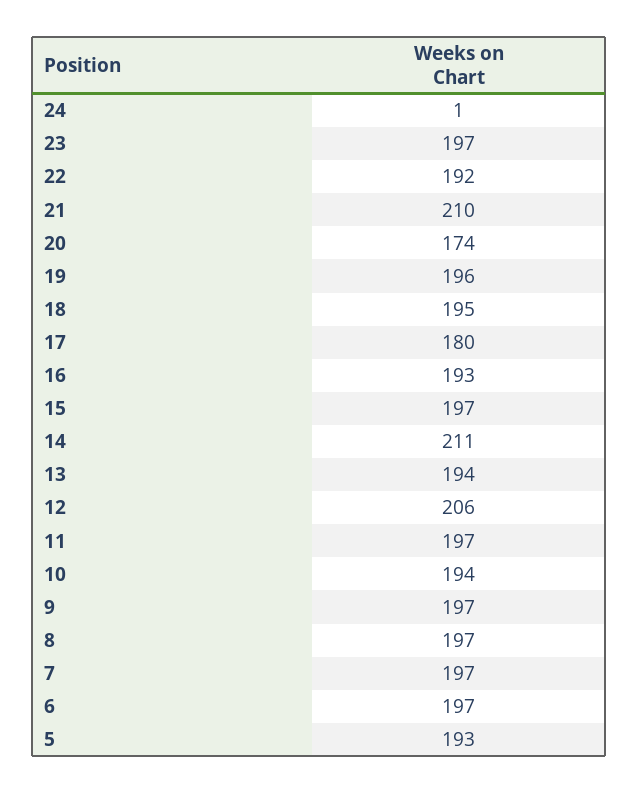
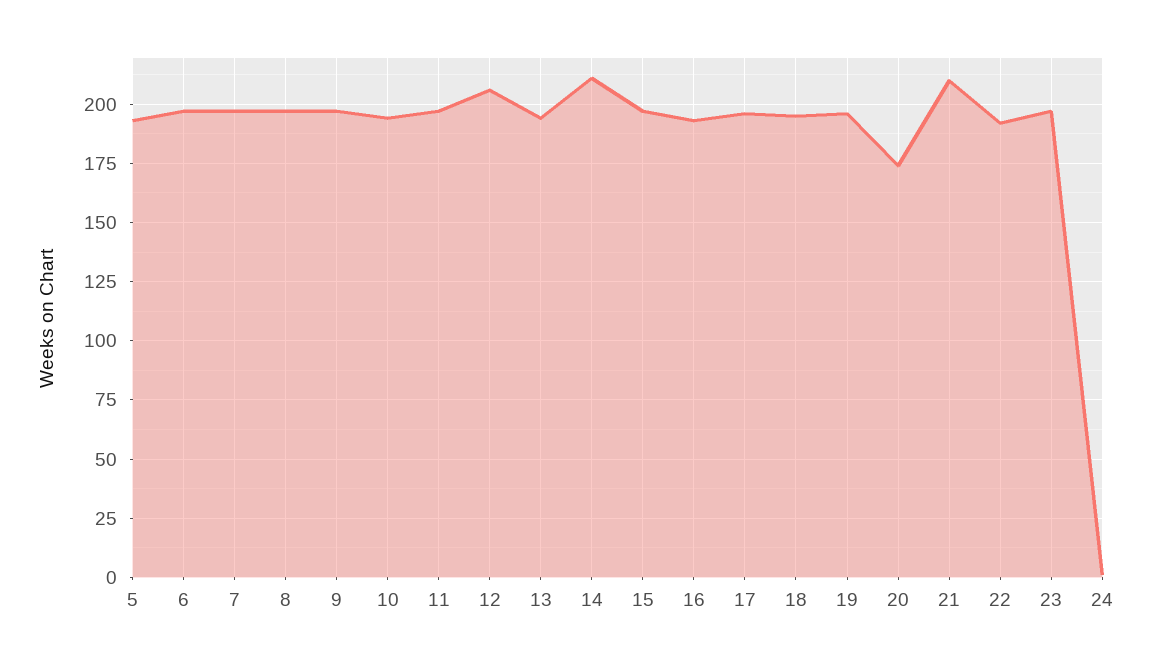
17: 180 -> 195

